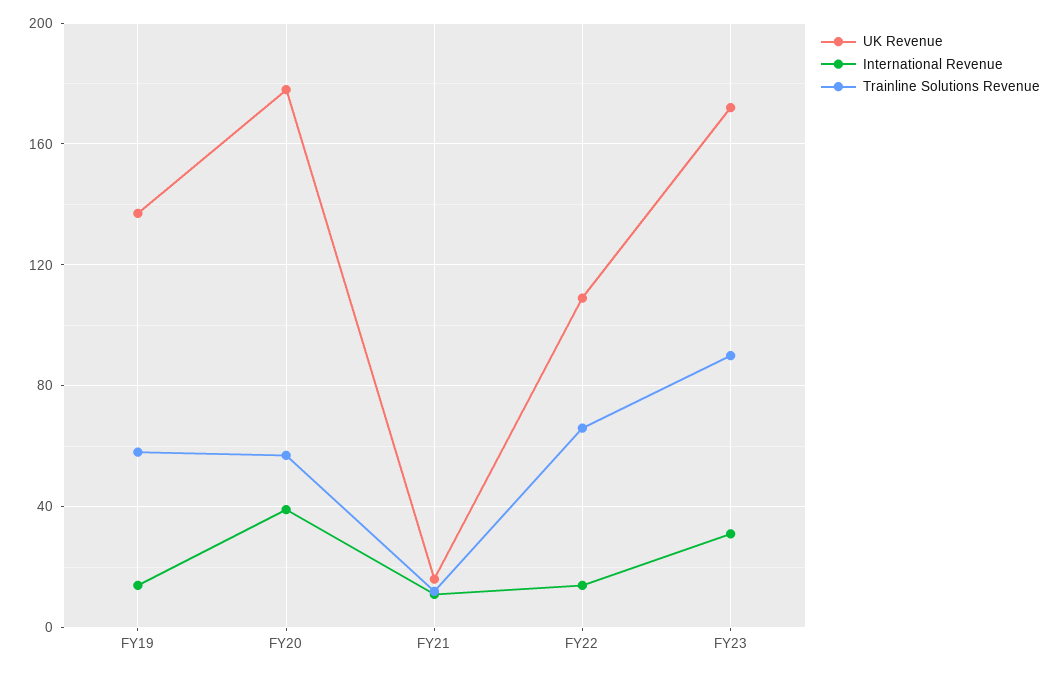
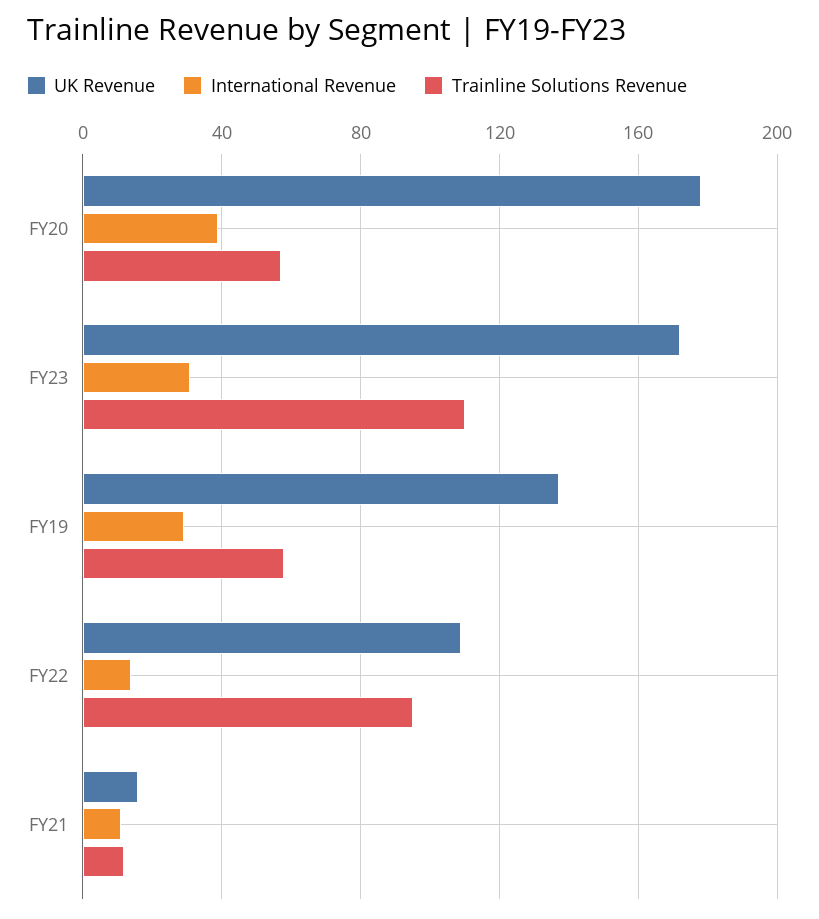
International Revenue, FY19: 15 -> 30
Trainline Solutions Revenue, FY22: 65 -> 95
Trainline Solutions Revenue, FY23: 90 -> 110

